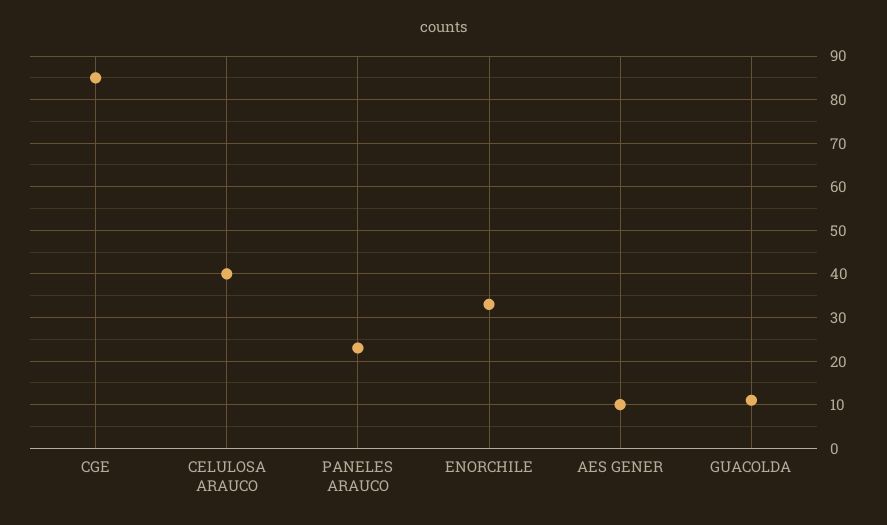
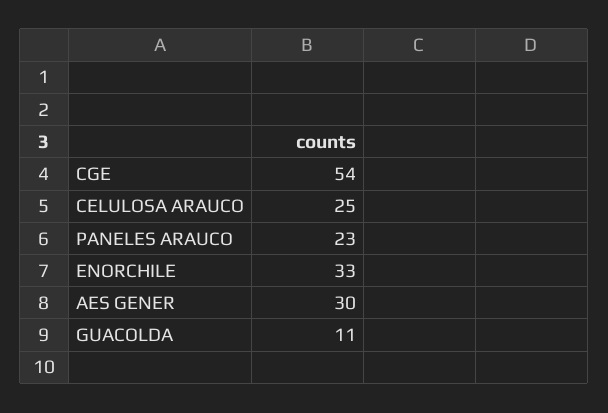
CGE: 85 -> 54
CELULOSA ARAUCO: 40 -> 25
AES GENER: 10 -> 30

